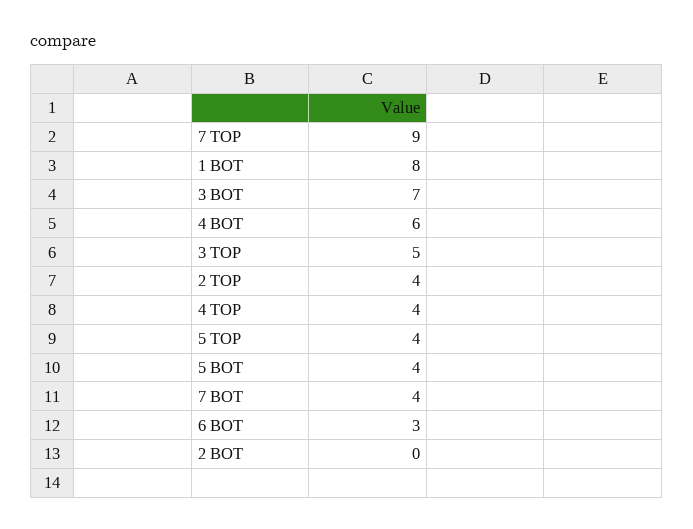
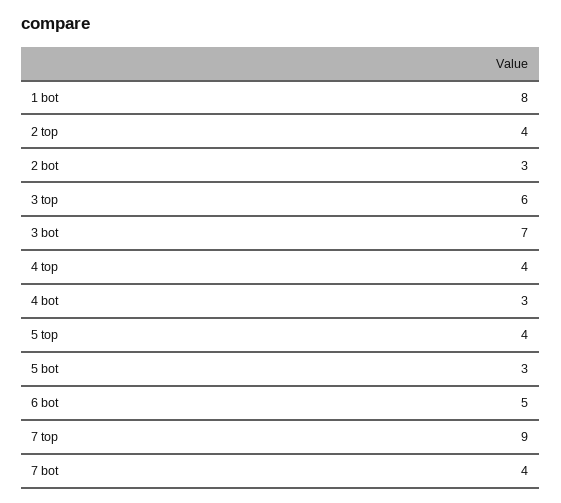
4 BOT: 6 -> 3
3 TOP: 5 -> 6
5 BOT: 4 -> 3
6 BOT: 3 -> 5
2 BOT: 0 -> 3

